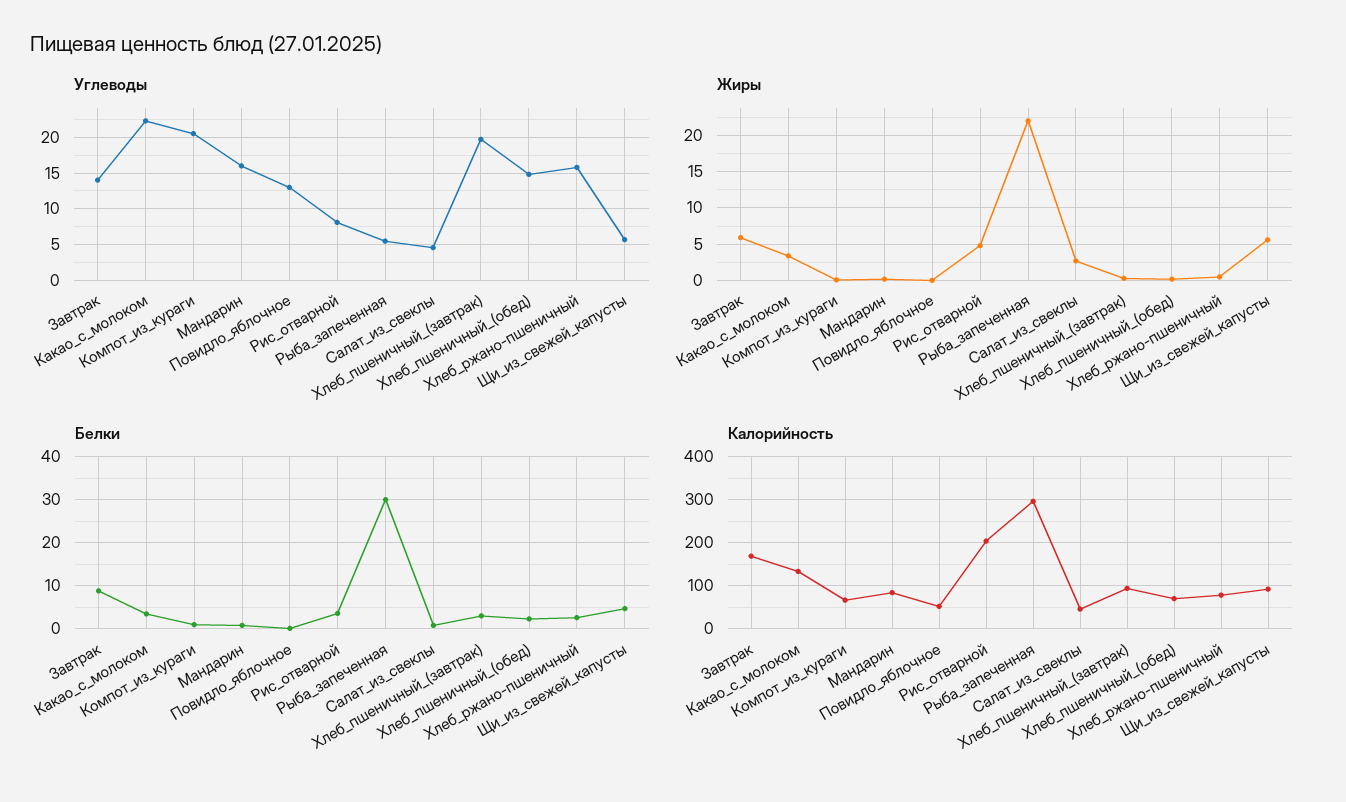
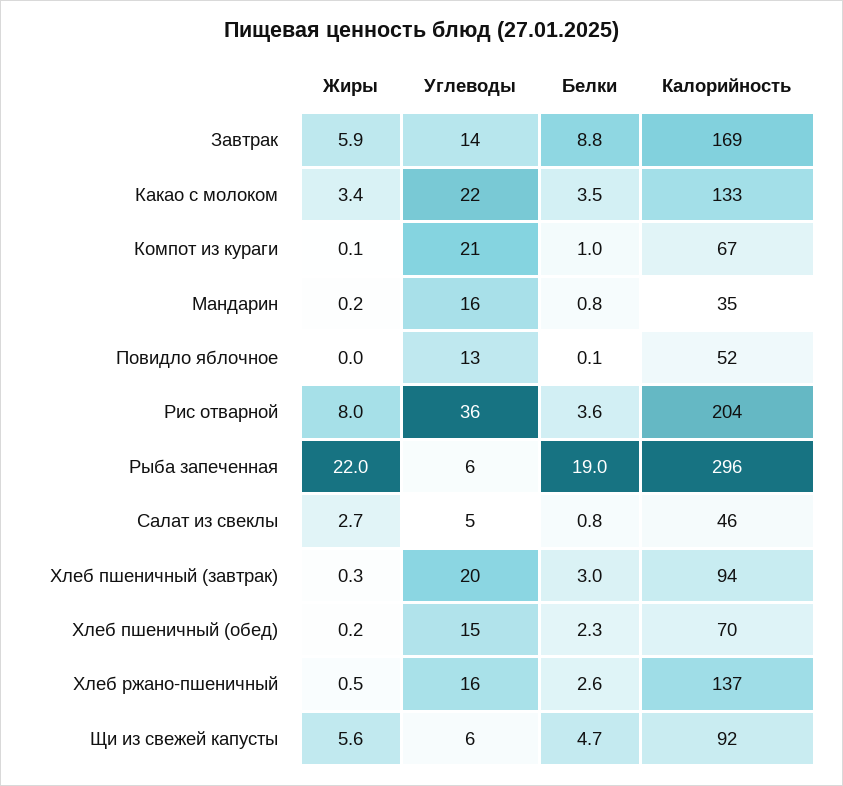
Углеводы, Рис_отварной: 8 -> 36
Жиры, Рис_отварной: 5 -> 8
Белки, Рыба_запеченная: 30 -> 19
Калорийность, Мандарин: 80 -> 35
Калорийность, Хлеб_ржано-пшеничный: 80 -> 137

